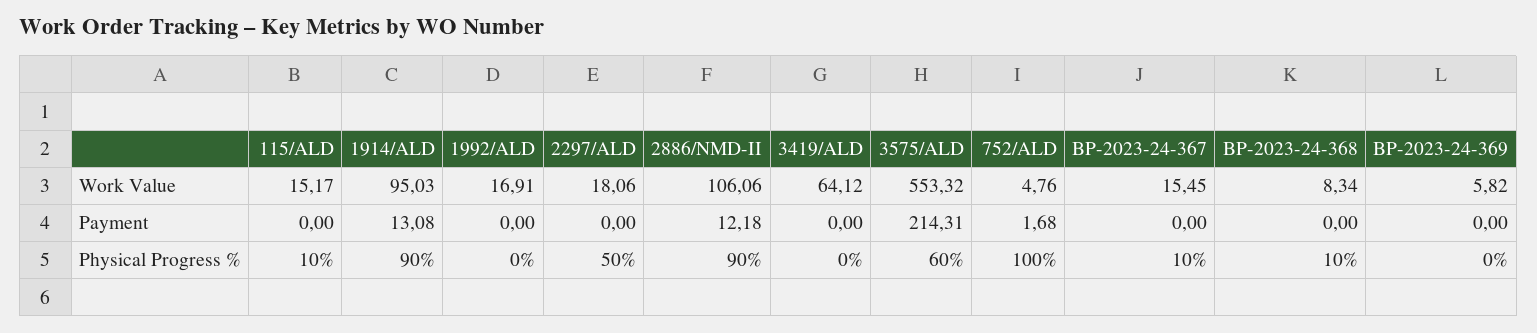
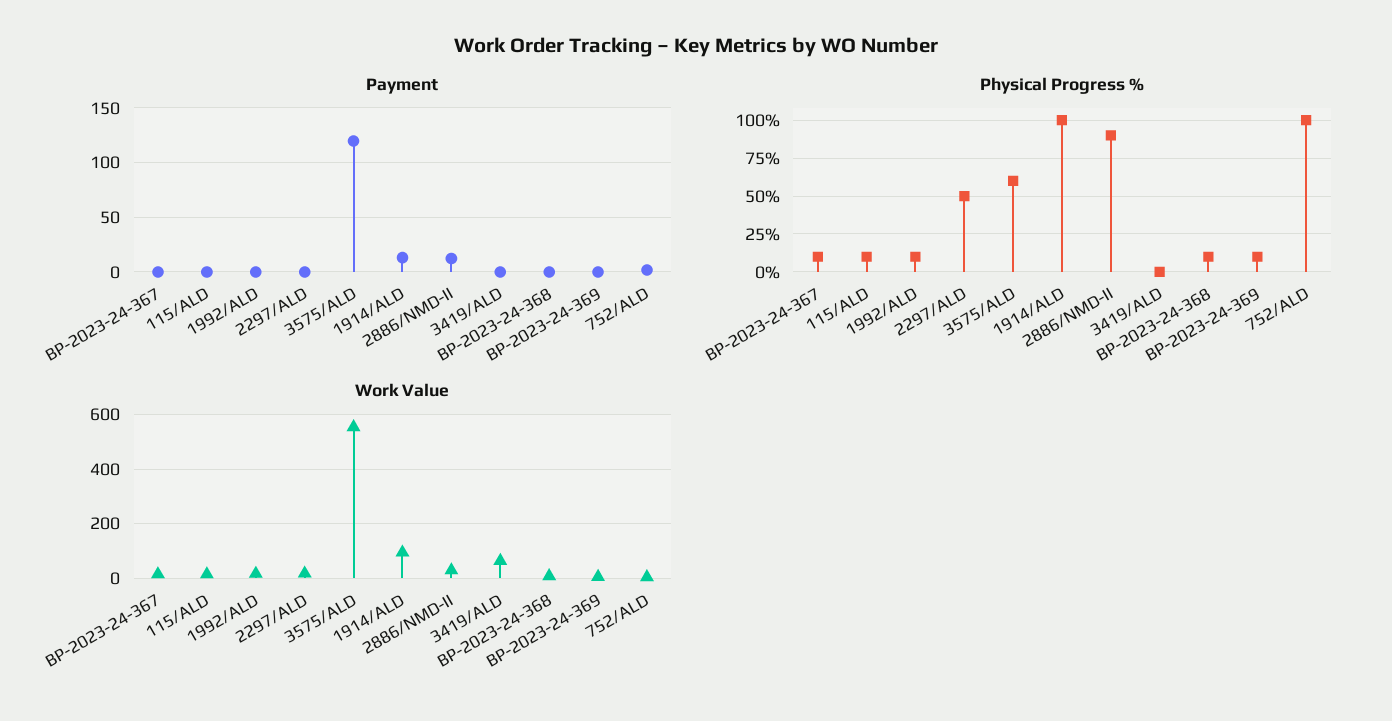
Work Value, 2886/NMD-II: 106.06 -> 25
Payment, 3575/ALD: 214.31 -> 120
Physical Progress %, 1914/ALD: 90 -> 100
Physical Progress %, 1992/ALD: 0 -> 10
Physical Progress %, BP-2023-24-369: 0 -> 10

